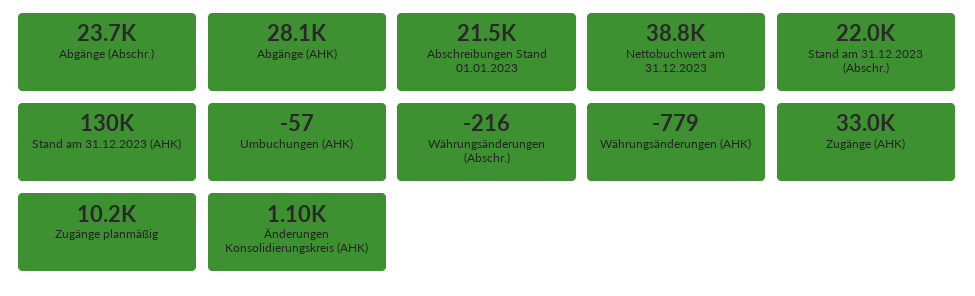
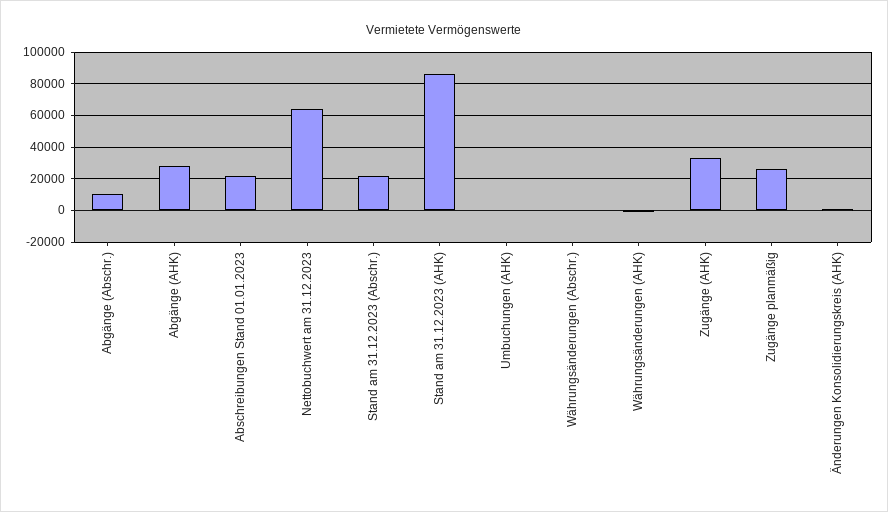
Abgänge (Abschr.): 23700 -> 10000
Nettobuchwert am 31.12.2023: 38800 -> 65000
Stand am 31.12.2023 (AHK): 130000 -> 85000
Zugänge planmäßig: 10200 -> 25000

